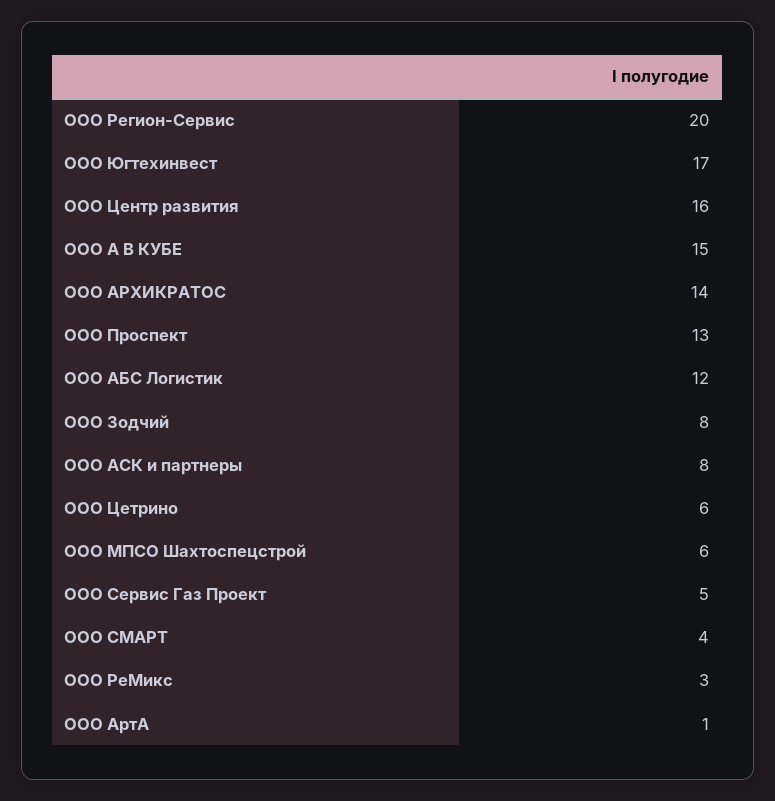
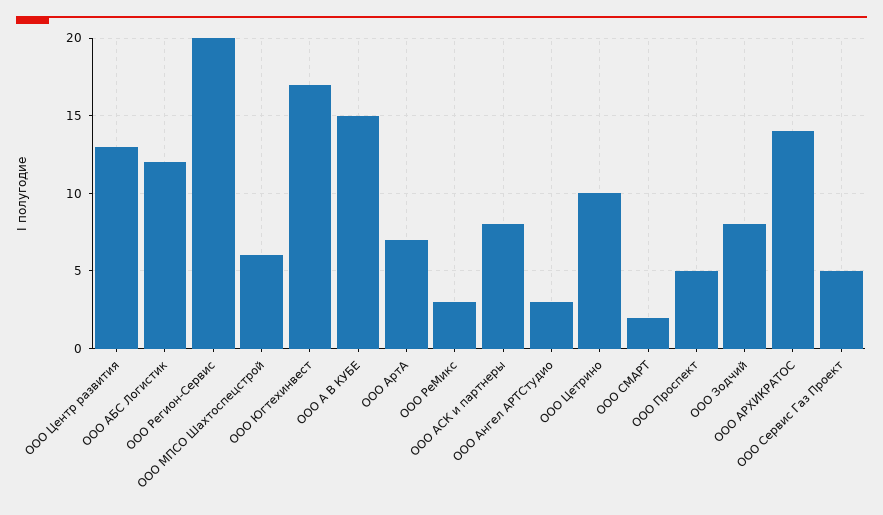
ООО Центр развития: 16 -> 13
ООО Проспект: 13 -> 5
ООО Цетрино: 6 -> 10
ООО СМАРТ: 4 -> 2
ООО АртА: 1 -> 7
ООО Ангел АРТСтудио: none -> 3

